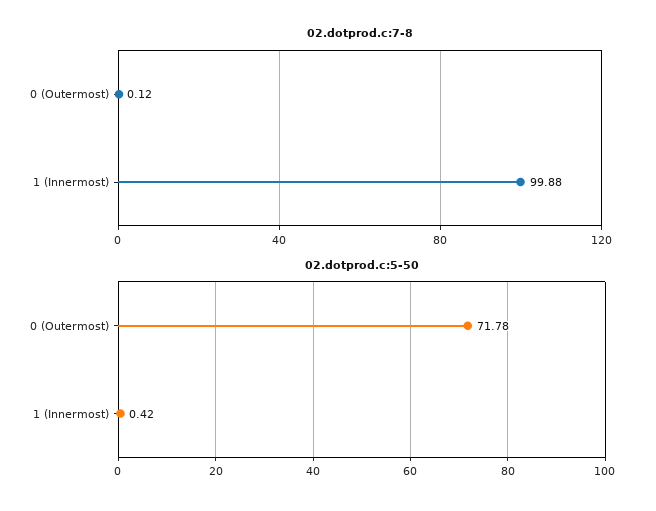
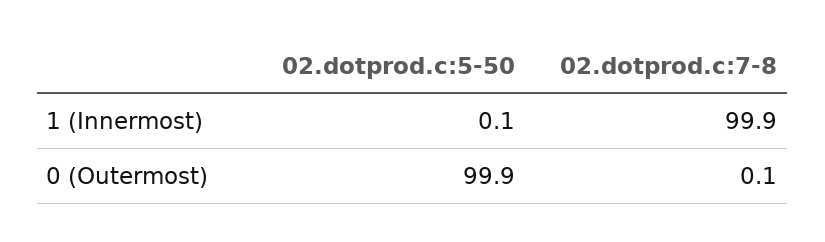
02.dotprod.c:5-50, 0 (Outermost): 71.78 -> 99.9
02.dotprod.c:5-50, 1 (Innermost): 0.42 -> 0.1

